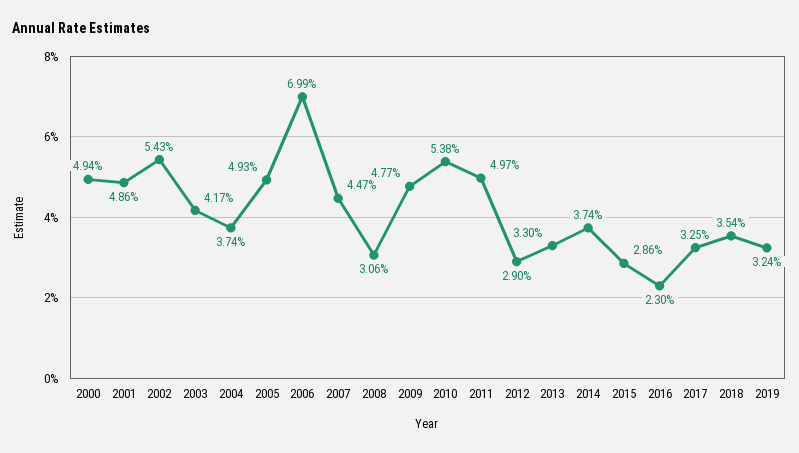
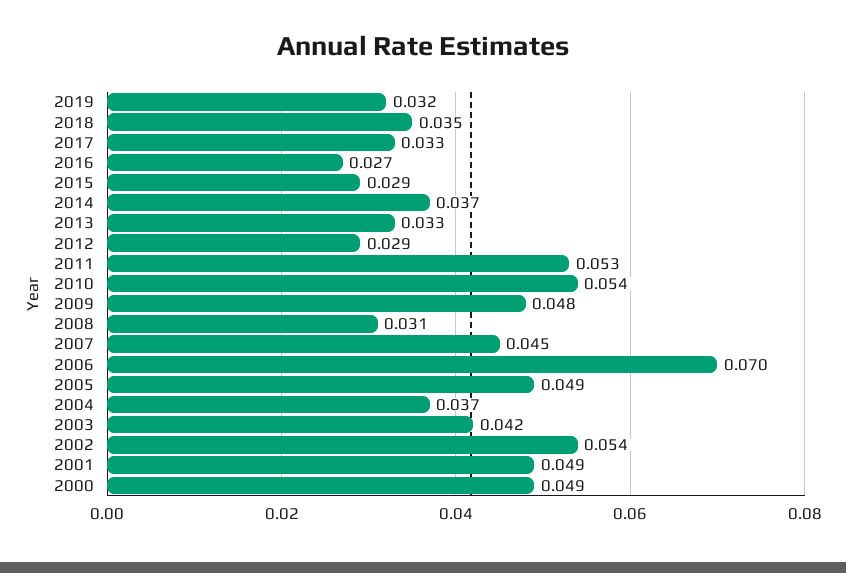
2011: 0.0497 -> 0.053
2016: 0.023 -> 0.027

